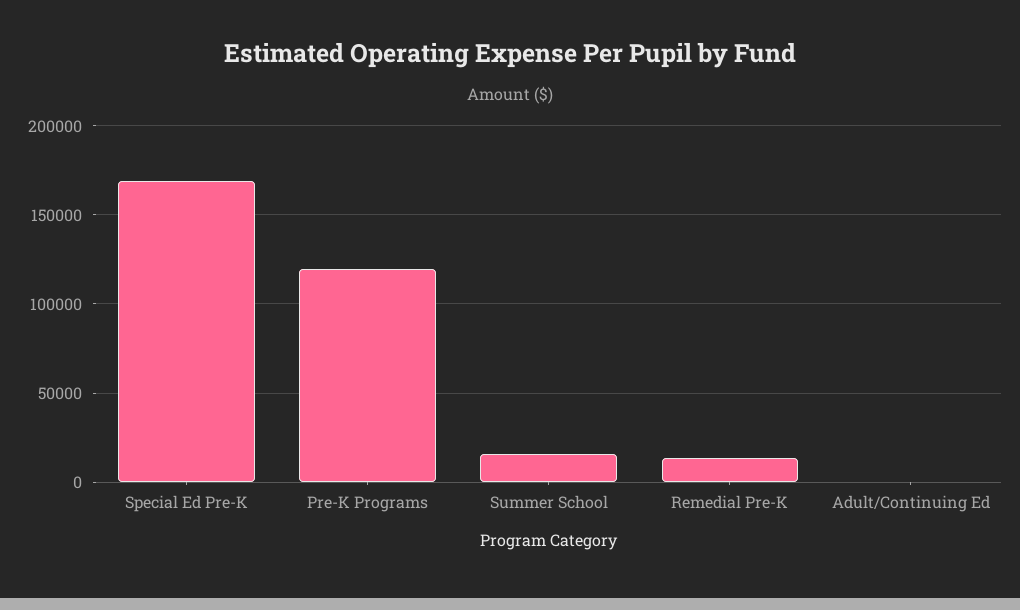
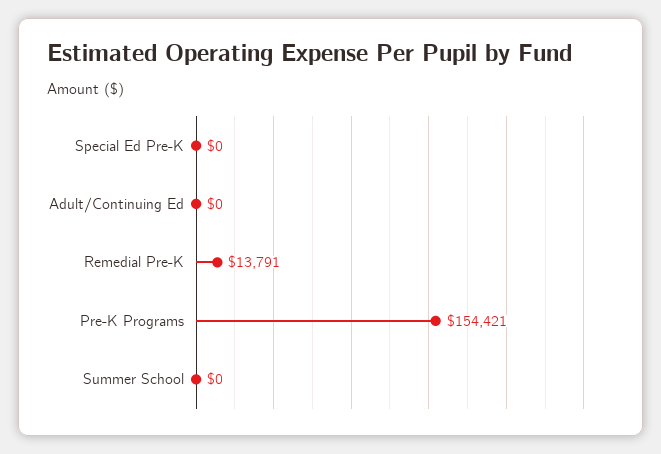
Special Ed Pre-K: 170000 -> 0
Pre-K Programs: 120000 -> 154421
Summer School: 15000 -> 0

